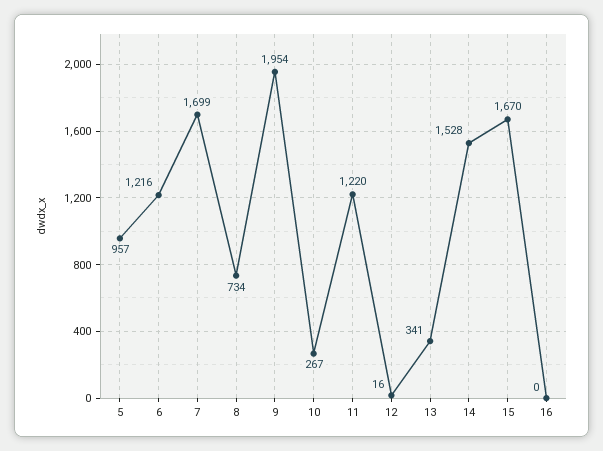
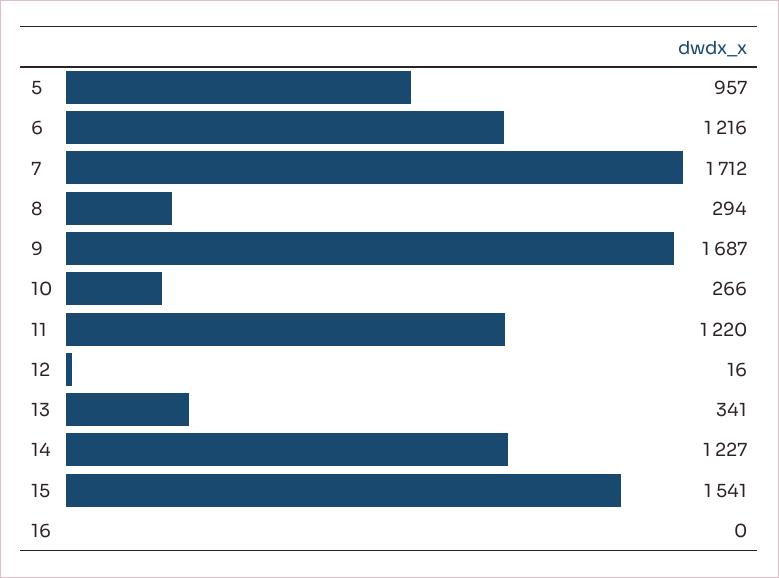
7: 1699 -> 1712
8: 734 -> 294
9: 1954 -> 1687
10: 267 -> 266
14: 1528 -> 1227
15: 1670 -> 1541

